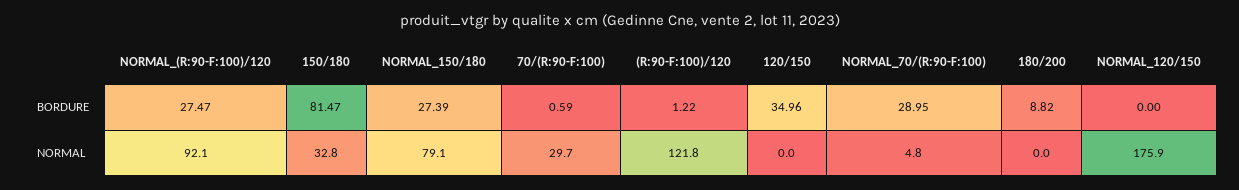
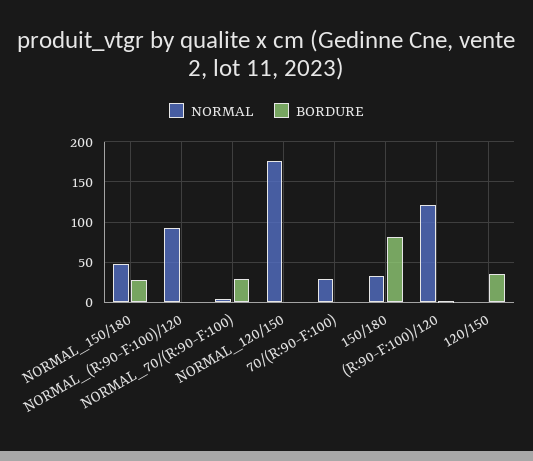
BORDURE, NORMAL_(R:90-F:100)/120: 27.47 -> 0
BORDURE, 180/200: 8.82 -> none
NORMAL, NORMAL_150/180: 79.1 -> 50
NORMAL, 180/200: 0 -> none

